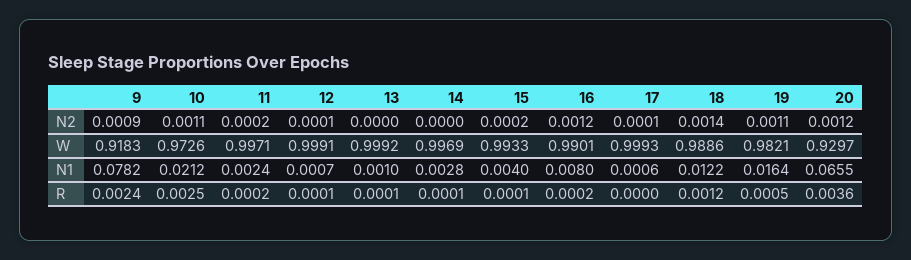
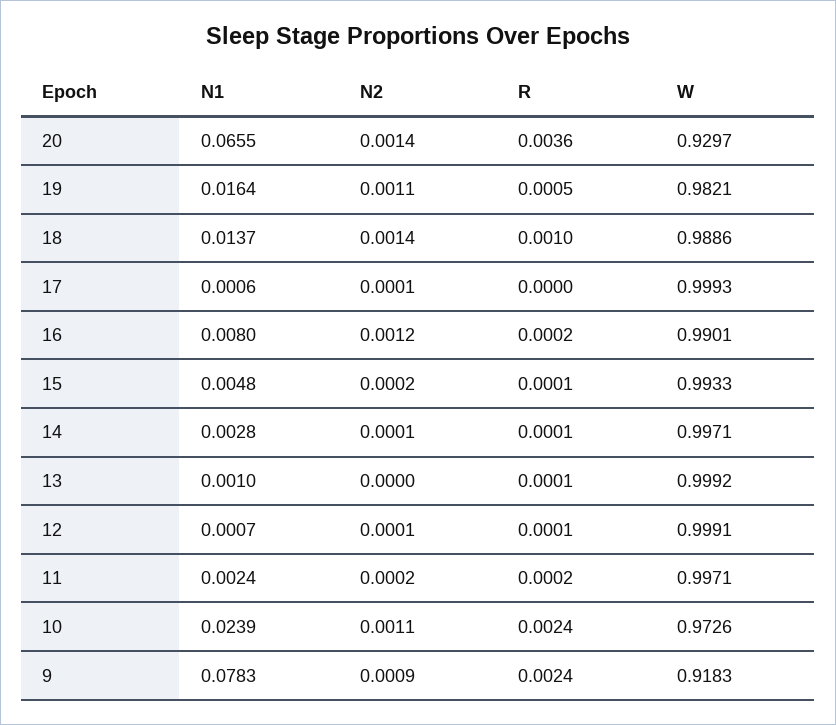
14, N2: 0 -> 0.0001
20, N2: 0.0012 -> 0.0014
14, W: 0.9969 -> 0.9971
9, N1: 0.0782 -> 0.0783
10, N1: 0.0212 -> 0.0239
15, N1: 0.004 -> 0.0048
18, N1: 0.0122 -> 0.0137
10, R: 0.0025 -> 0.0024
18, R: 0.0012 -> 0.001

